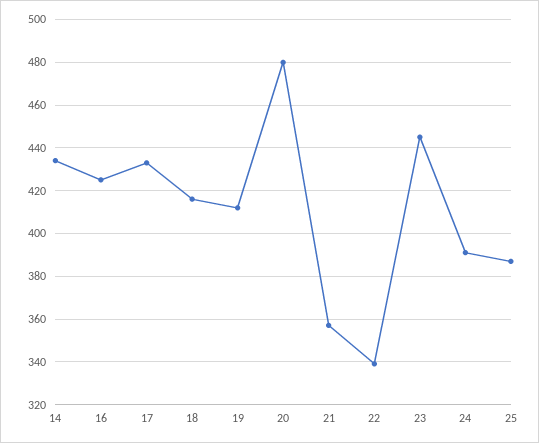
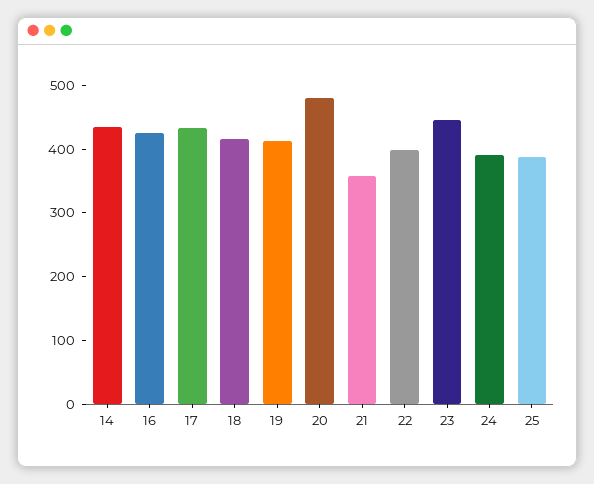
22: 340 -> 400

